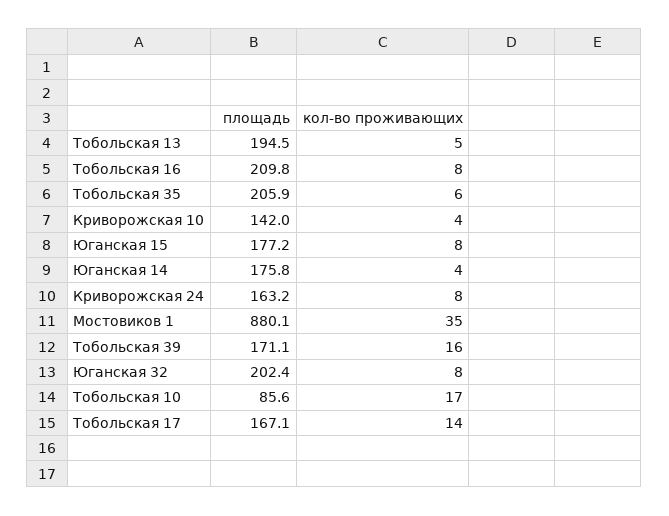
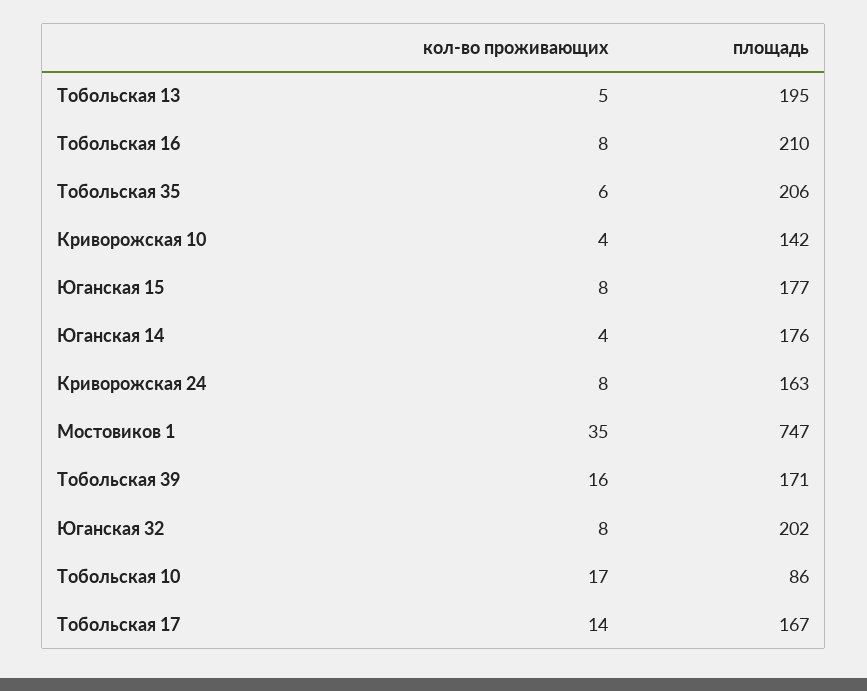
площадь, Мостовиков 1: 880.1 -> 747

